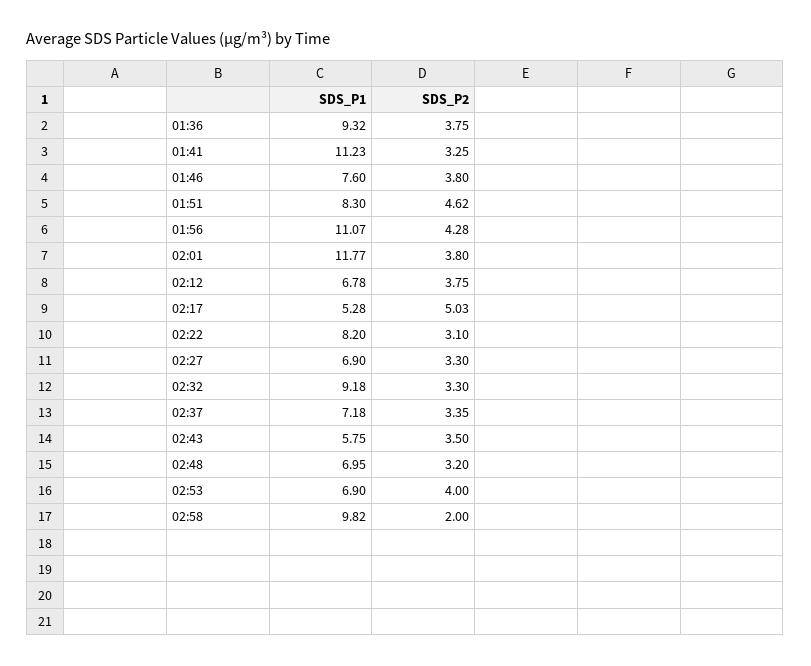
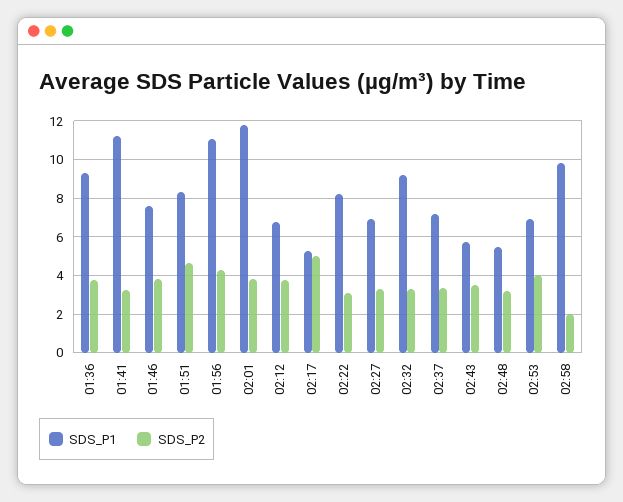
SDS_P1, 02:48: 6.95 -> 5.5

